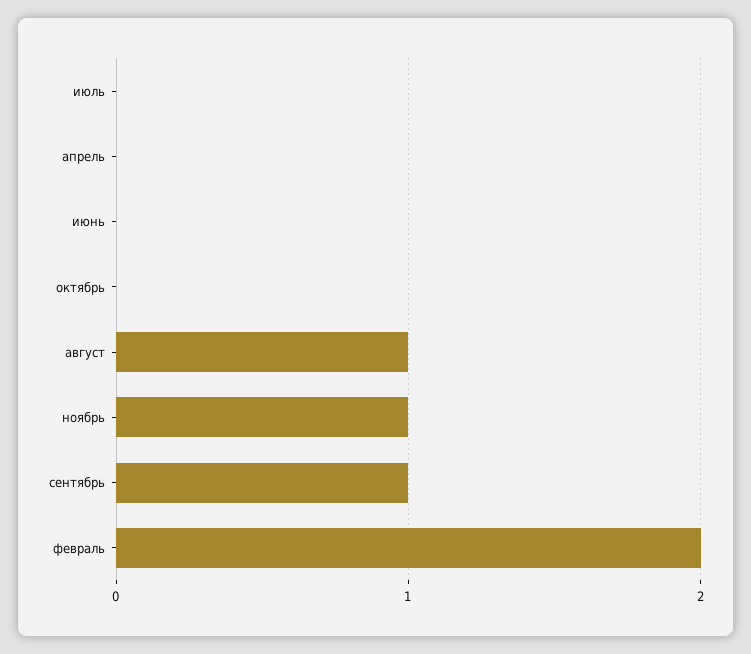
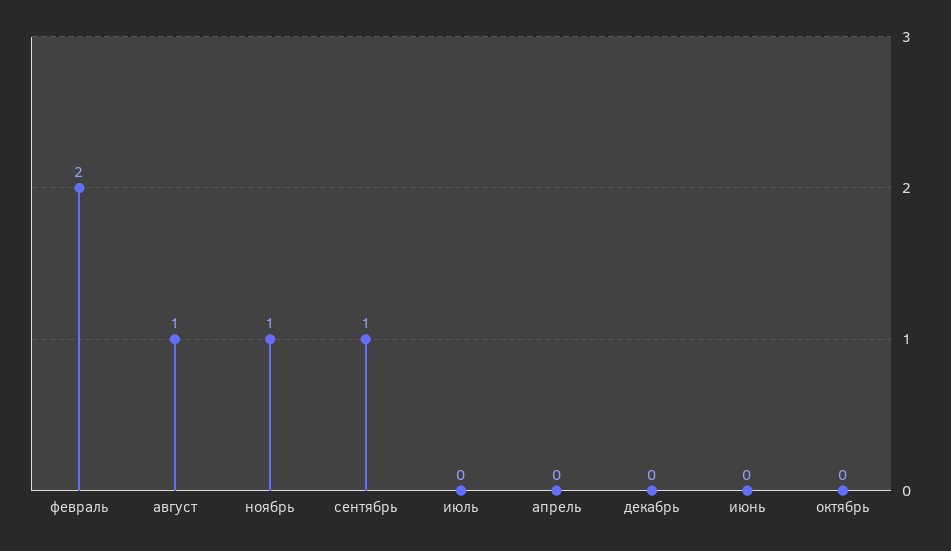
декабрь: none -> 0

